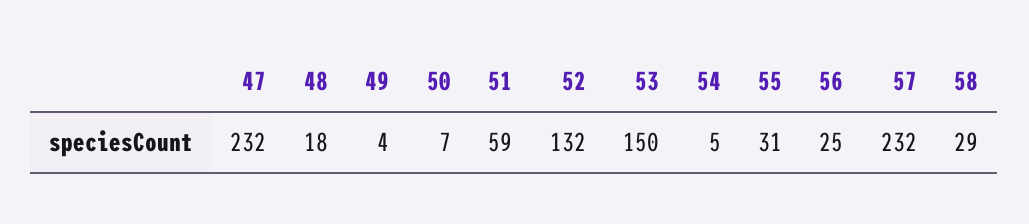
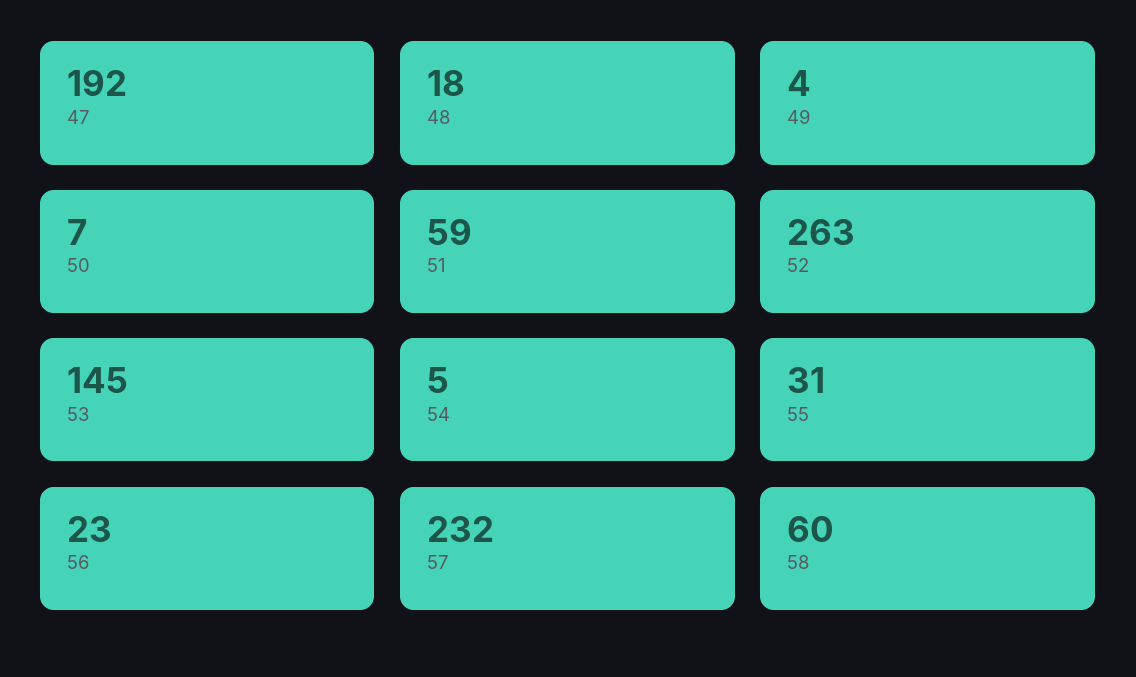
47: 232 -> 192
52: 132 -> 263
53: 150 -> 145
56: 25 -> 23
58: 29 -> 60

